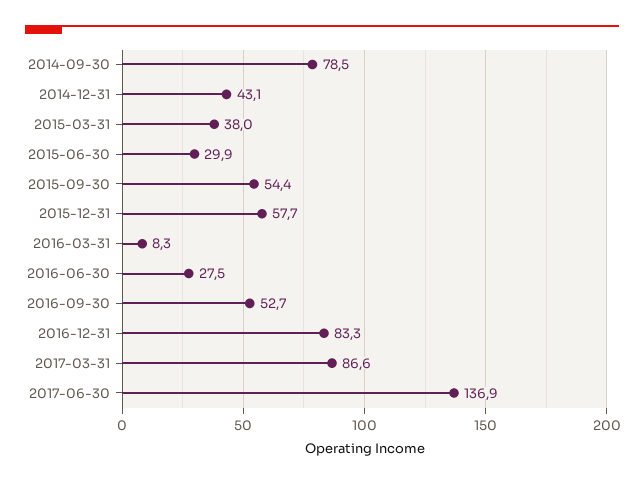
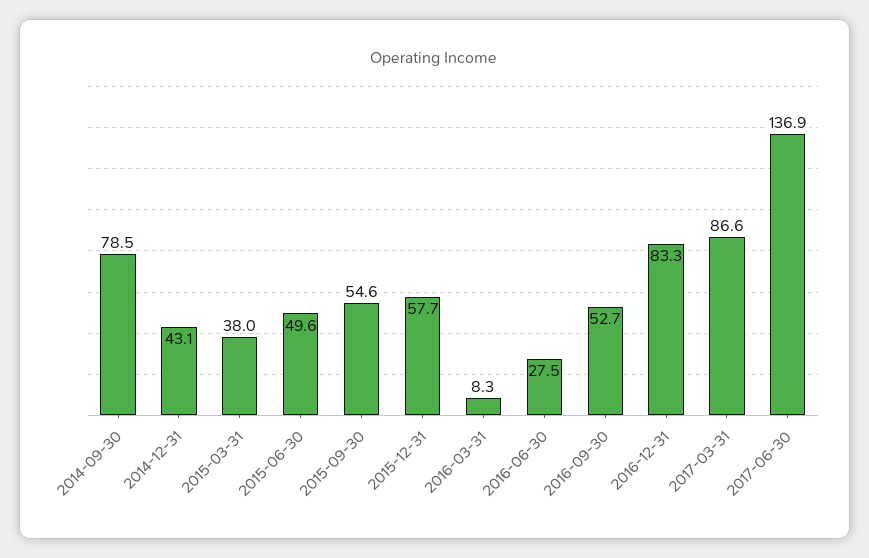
2015-06-30: 29.9 -> 49.6
2015-09-30: 54.4 -> 54.6

